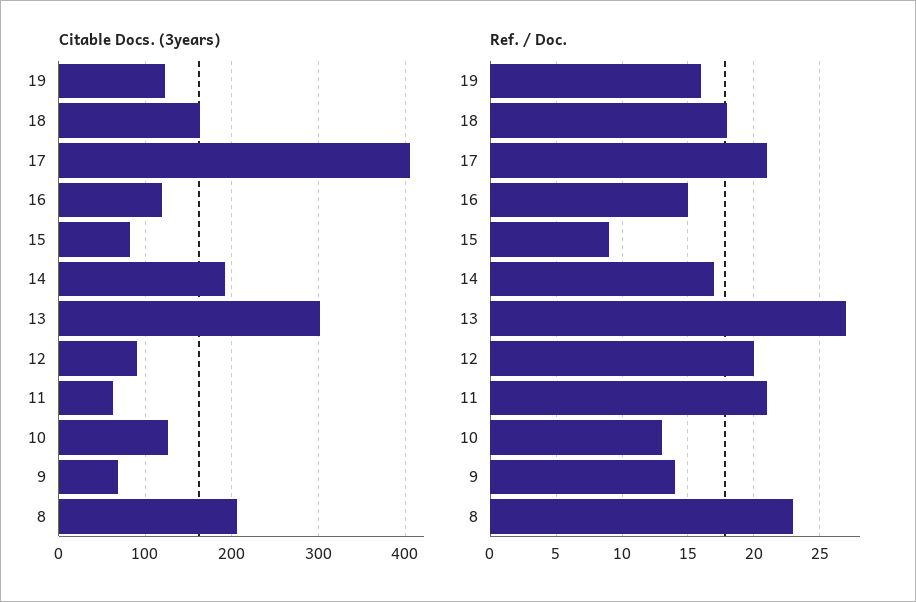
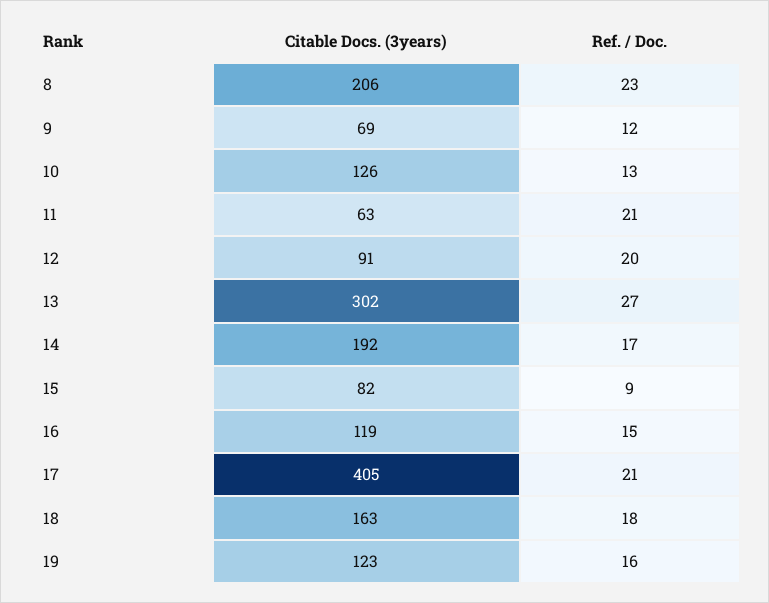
Ref. / Doc., 9: 14 -> 12

